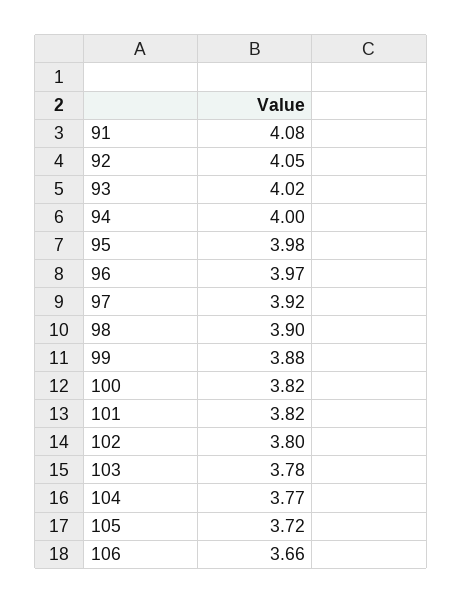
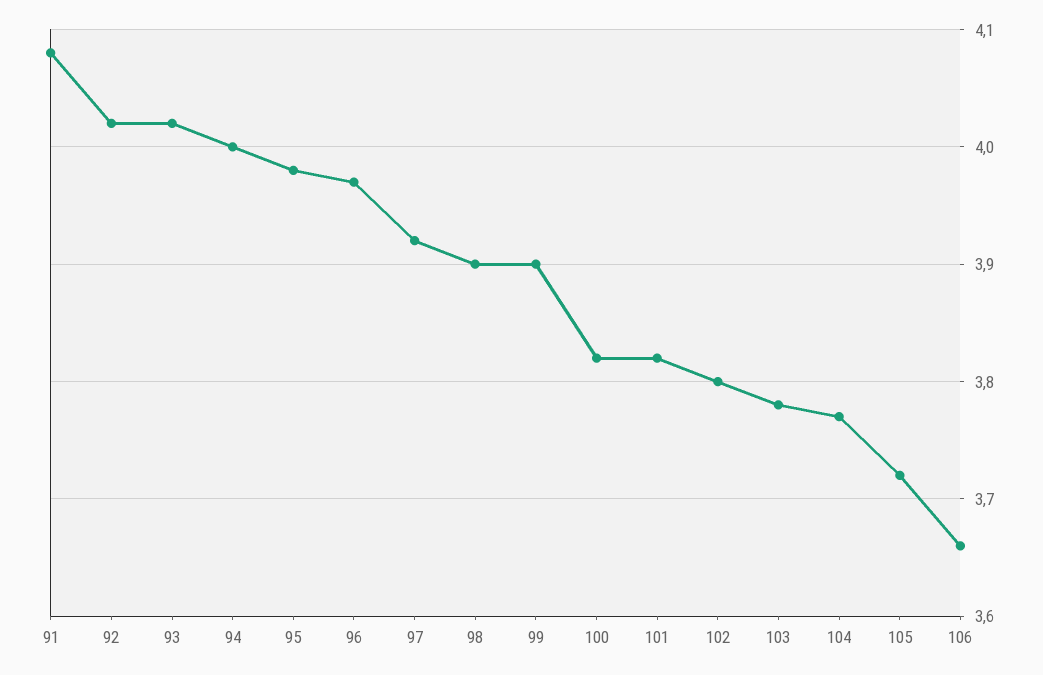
92: 4.05 -> 4.02
99: 3.88 -> 3.9

